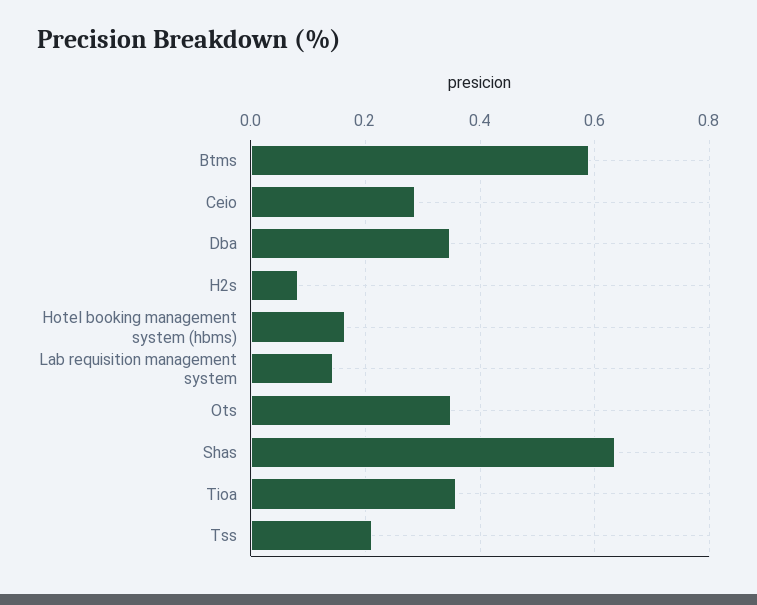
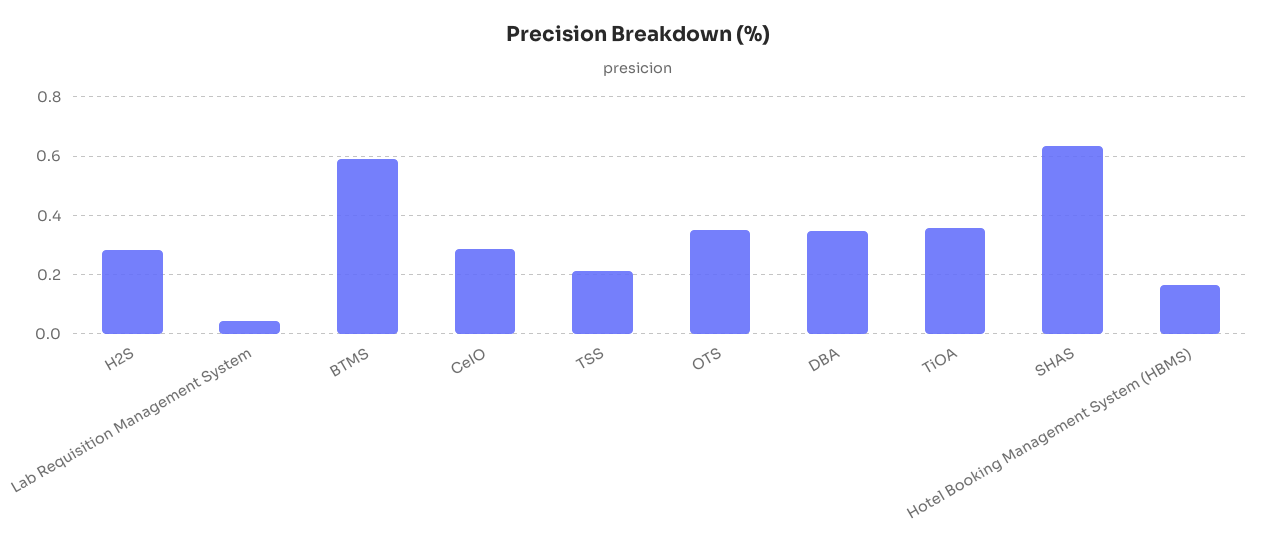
H2s: 0.08 -> 0.275
Lab requisition management system: 0.14 -> 0.05

